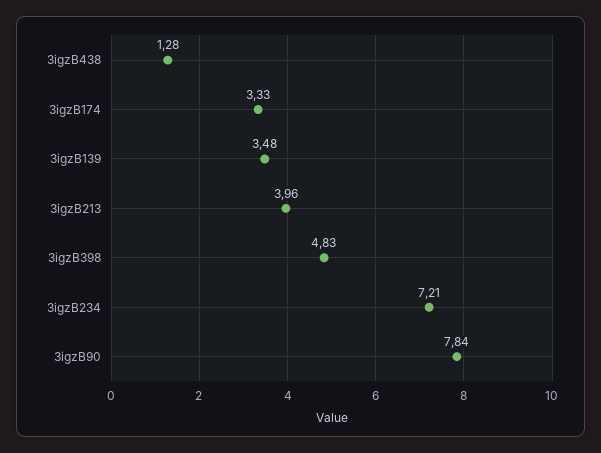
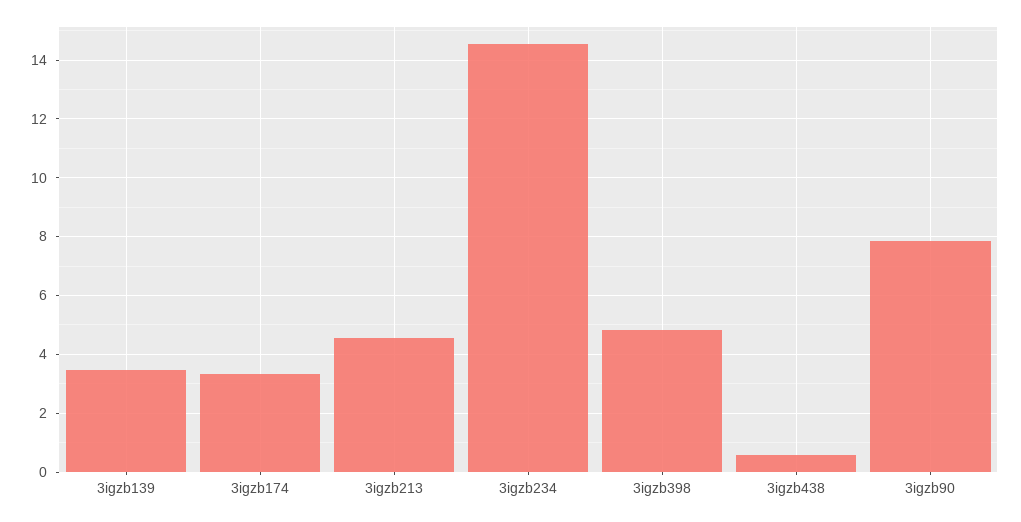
3igzB438: 1.28 -> 0.5
3igzB213: 3.96 -> 4.5
3igzB234: 7.21 -> 14.5

